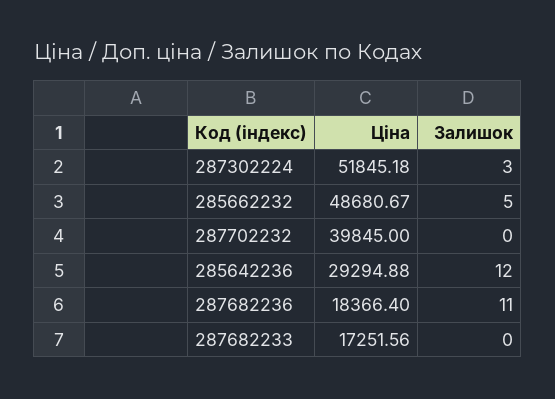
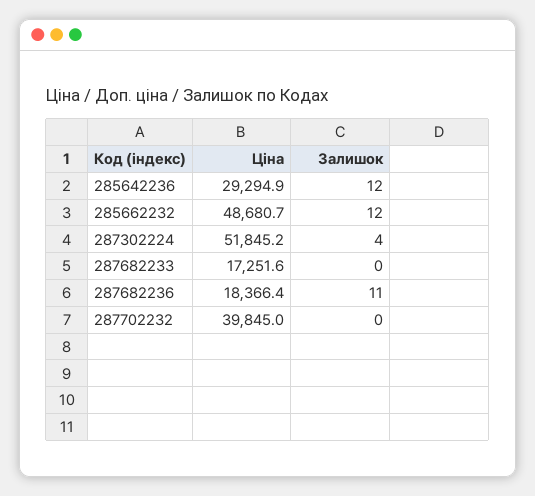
Залишок, 287302224: 3 -> 4
Залишок, 285662232: 5 -> 12

